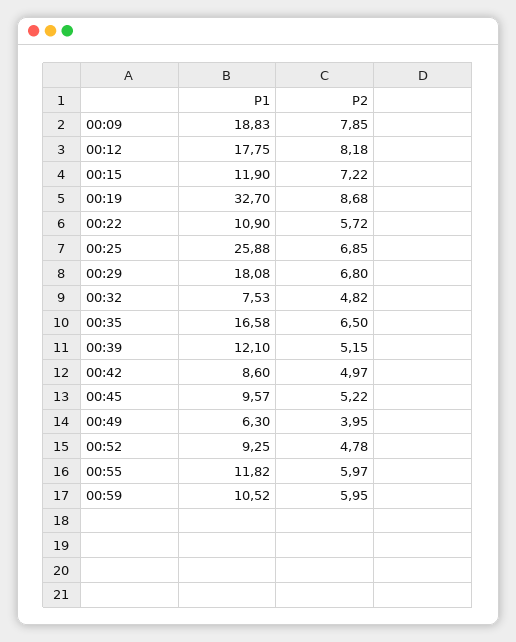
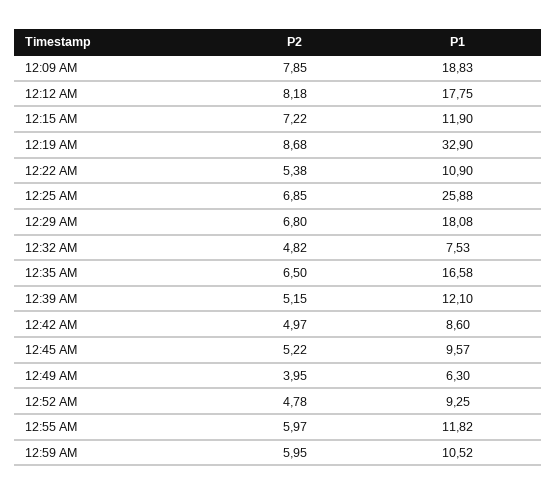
P1, 00:19: 32.7 -> 32.9
P2, 00:22: 5.72 -> 5.38

